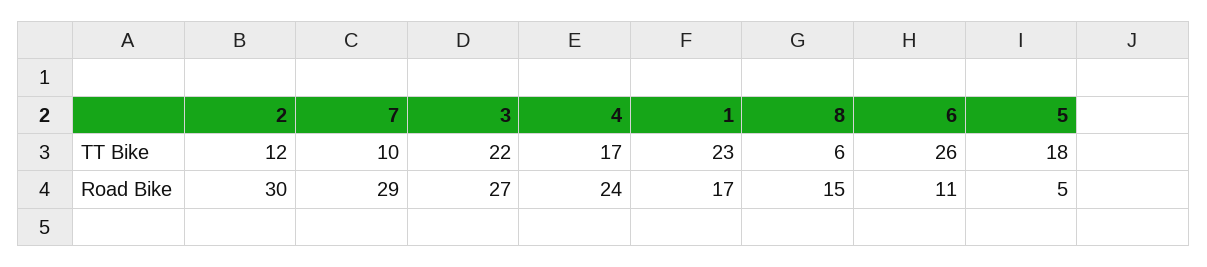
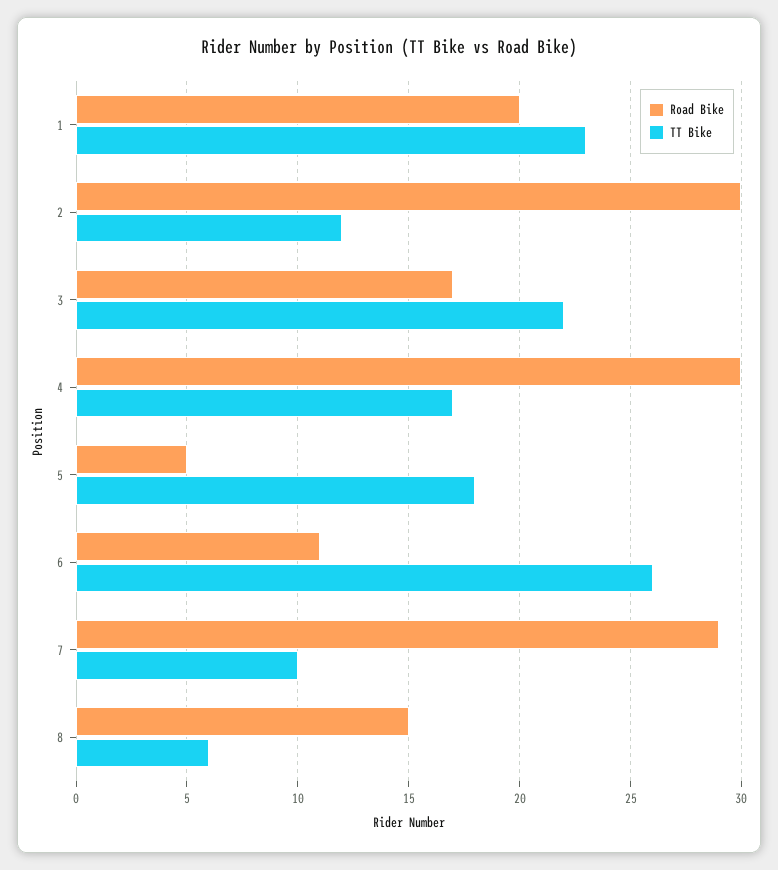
Road Bike, 3: 27 -> 17
Road Bike, 4: 24 -> 30
Road Bike, 1: 17 -> 20

